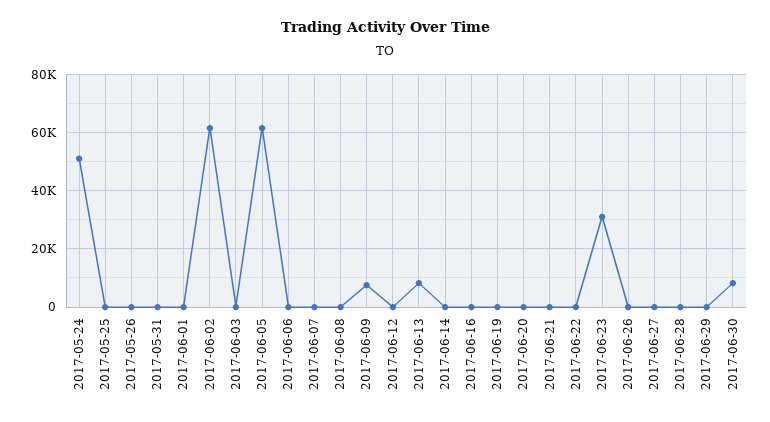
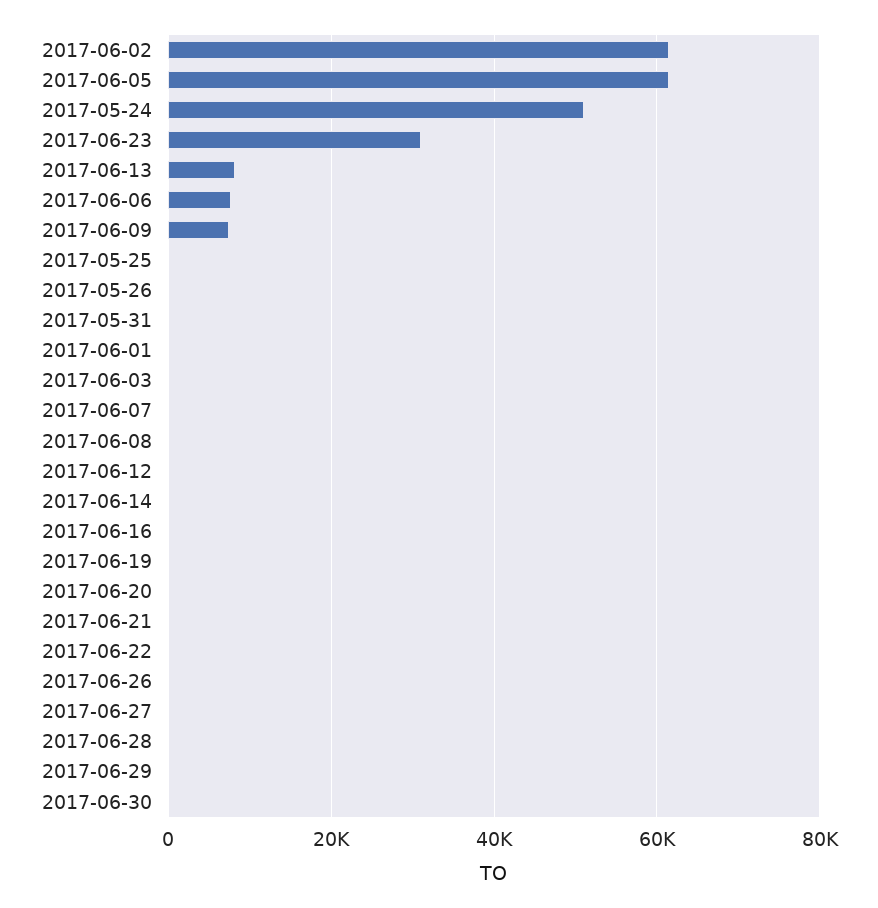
2017-06-06: 0 -> 8000
2017-06-30: 7500 -> 0

